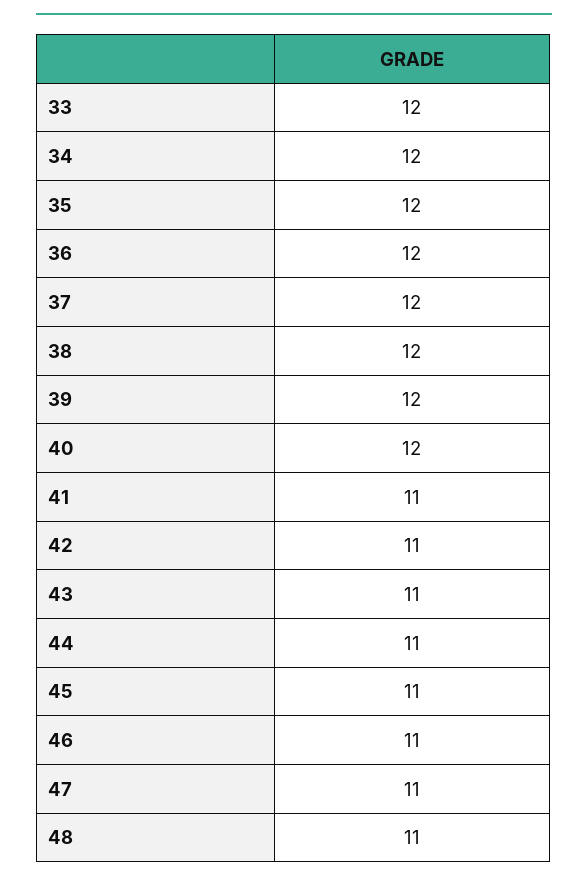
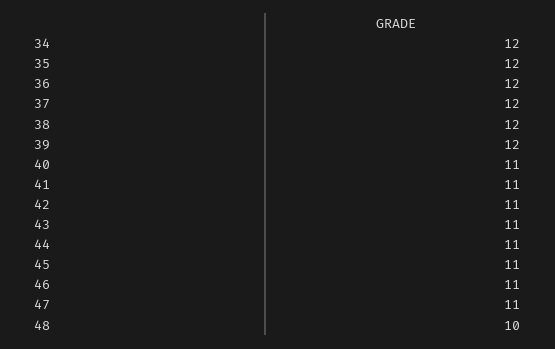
33: 12 -> none
40: 12 -> 11
48: 11 -> 10

